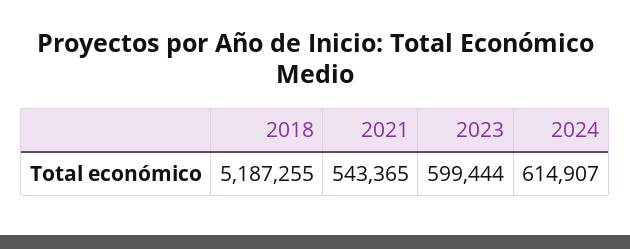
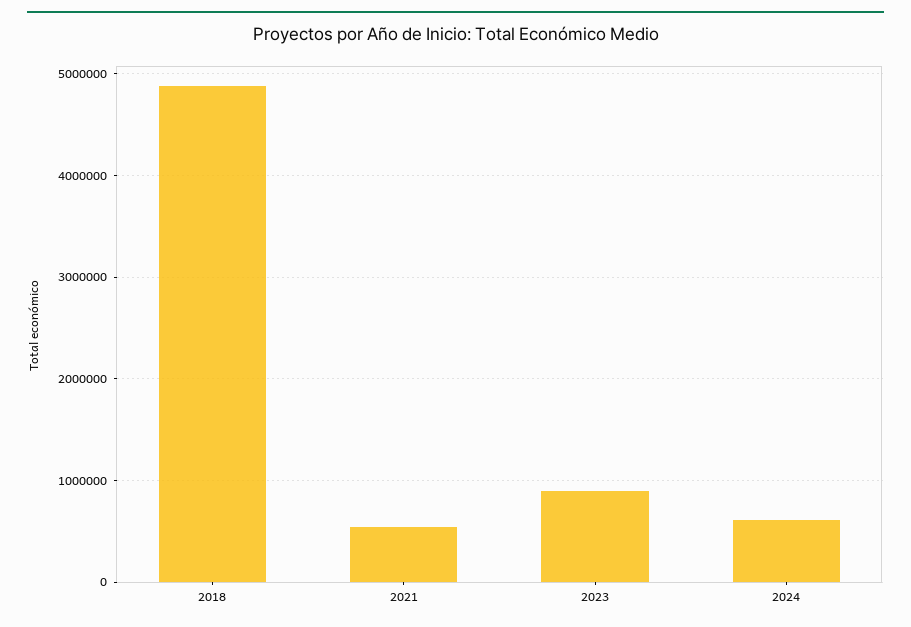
2018: 5187255 -> 4900000
2023: 599444 -> 900000

